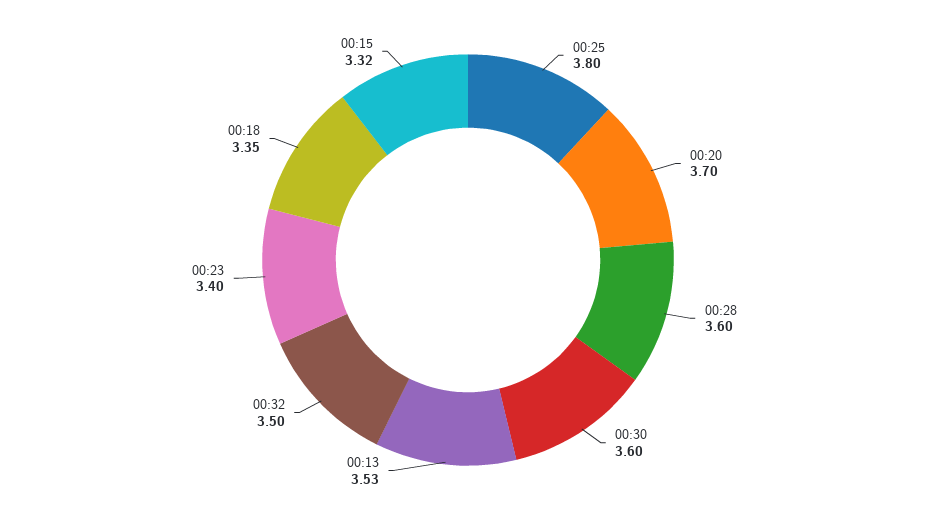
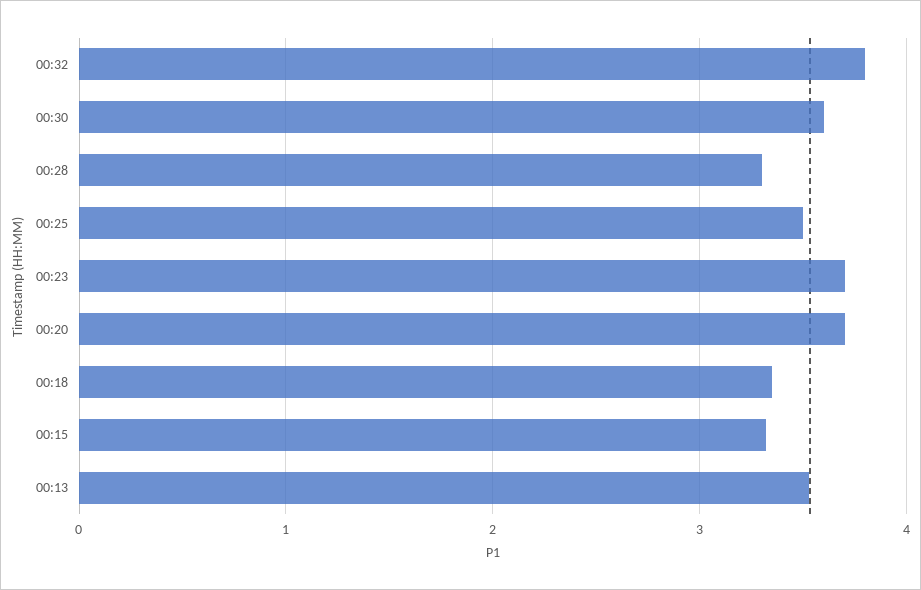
00:25: 3.8 -> 3.5
00:28: 3.6 -> 3.3
00:32: 3.5 -> 3.8
00:23: 3.4 -> 3.7

